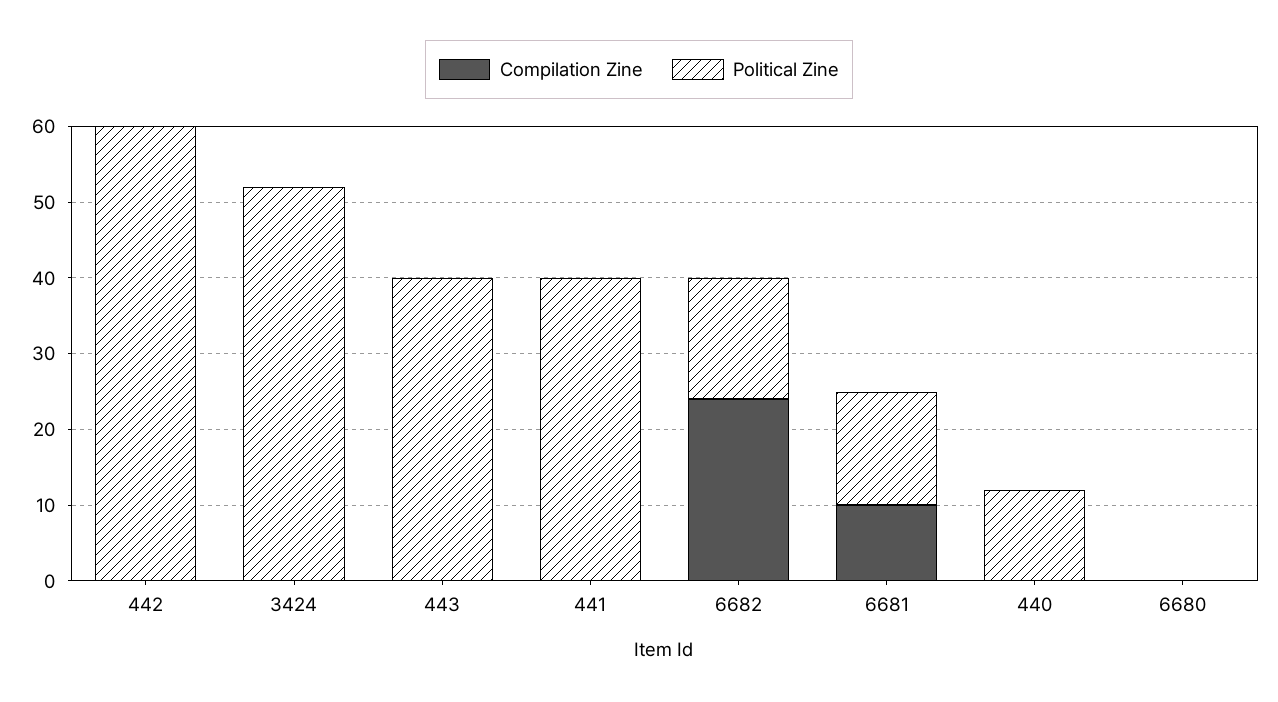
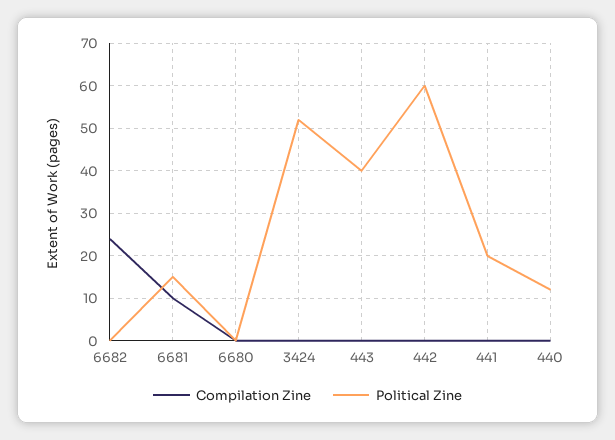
Political Zine, 441: 40 -> 20
Political Zine, 6682: 15 -> 0

